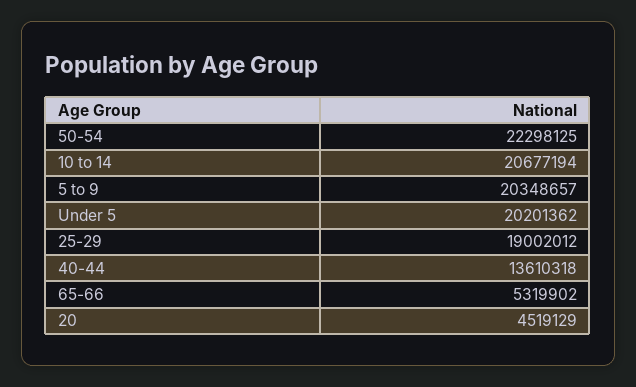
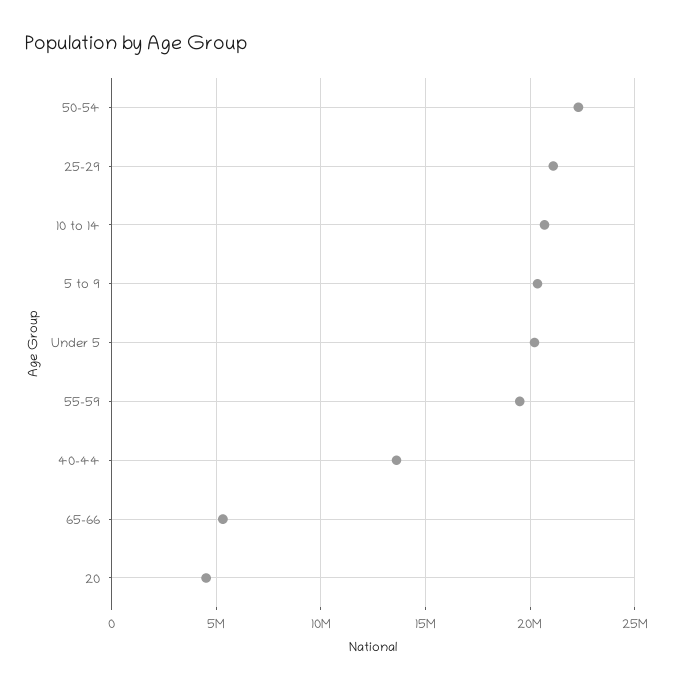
25-29: 19002012 -> 21000000
55-59: none -> 19500000

